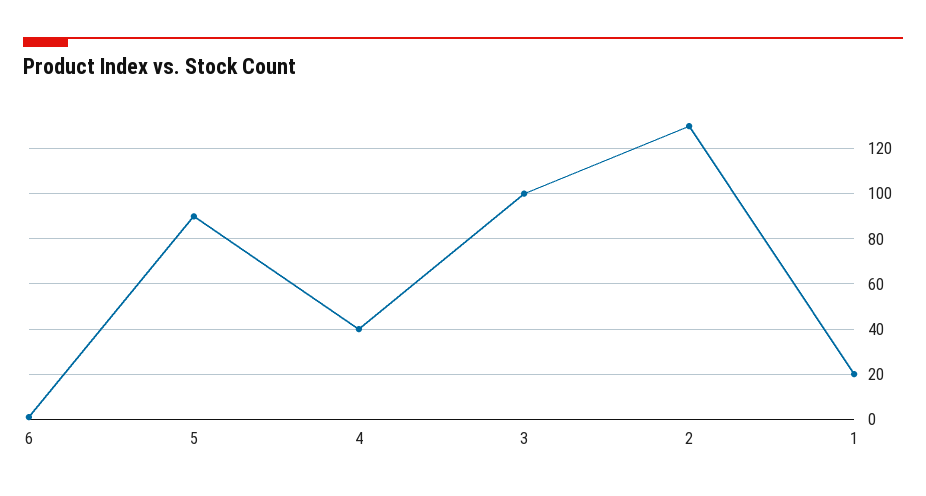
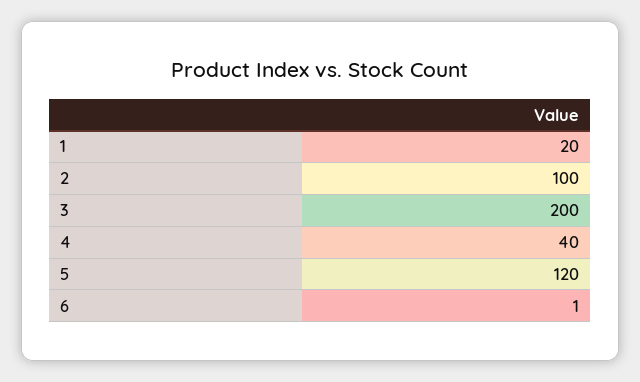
5: 90 -> 120
3: 100 -> 200
2: 130 -> 100

